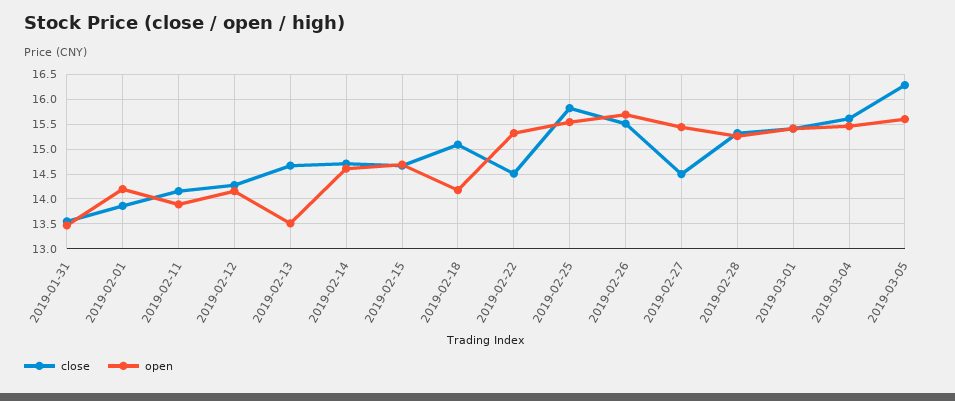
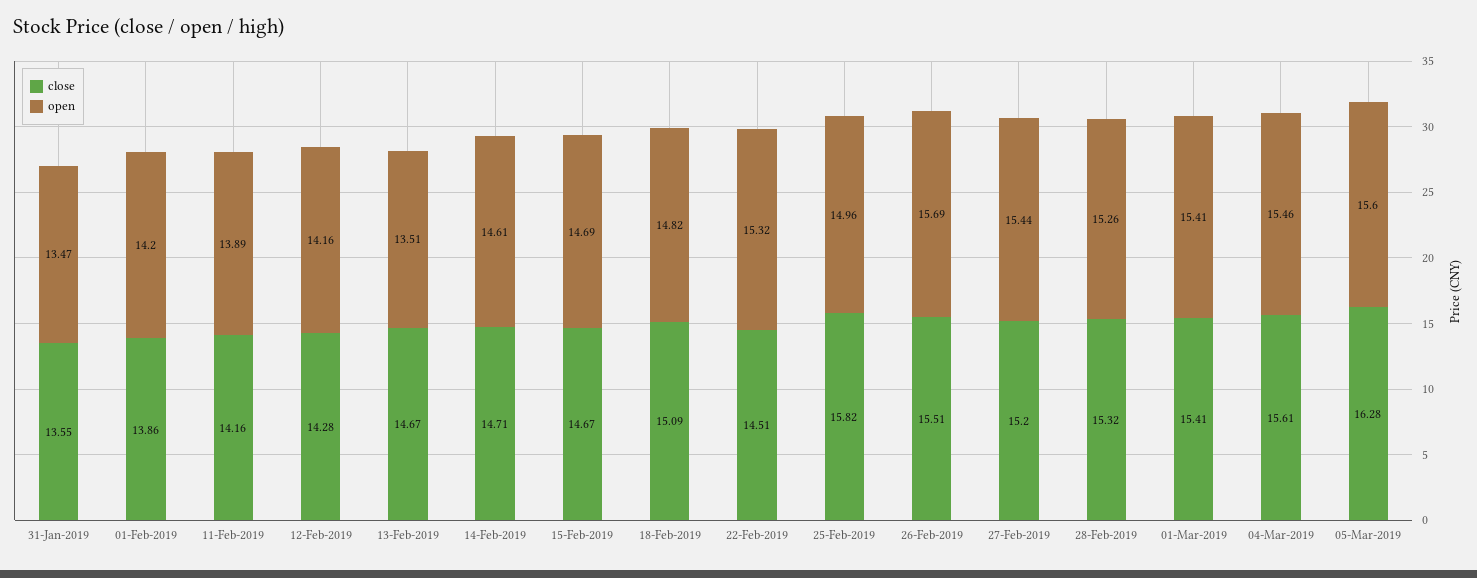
open, 2019-02-18: 14.25 -> 14.82
open, 2019-02-25: 15.5 -> 14.96
close, 2019-02-27: 14.5 -> 15.2

